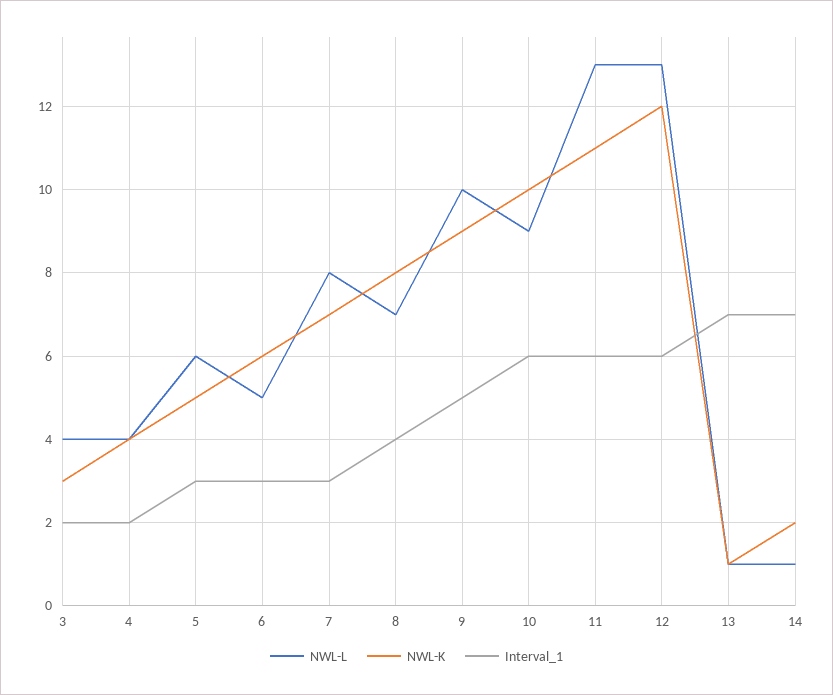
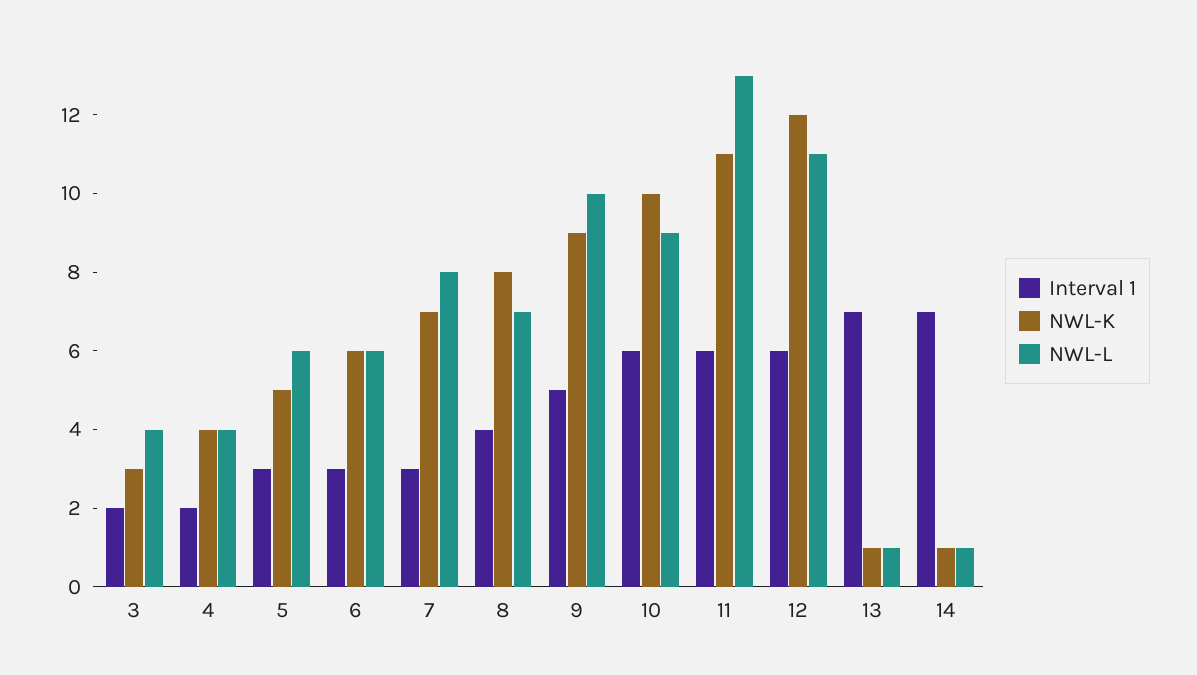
NWL-L, 6: 5 -> 6
NWL-L, 12: 13 -> 11
NWL-K, 14: 2 -> 1

